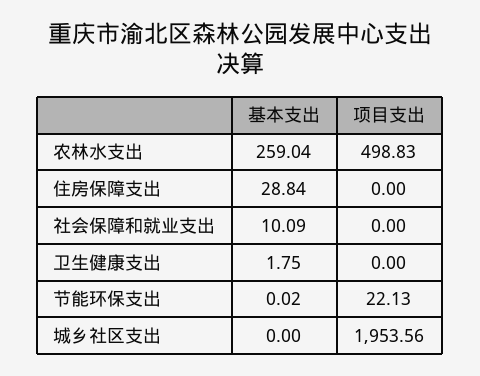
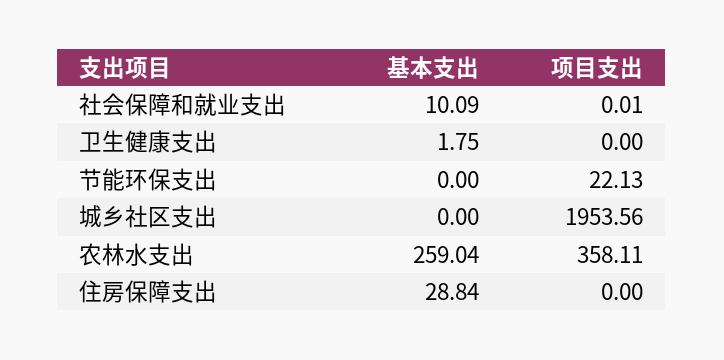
项目支出, 农林水支出: 498.83 -> 358.11
项目支出, 社会保障和就业支出: 0 -> 0.01
基本支出, 节能环保支出: 0.02 -> 0

